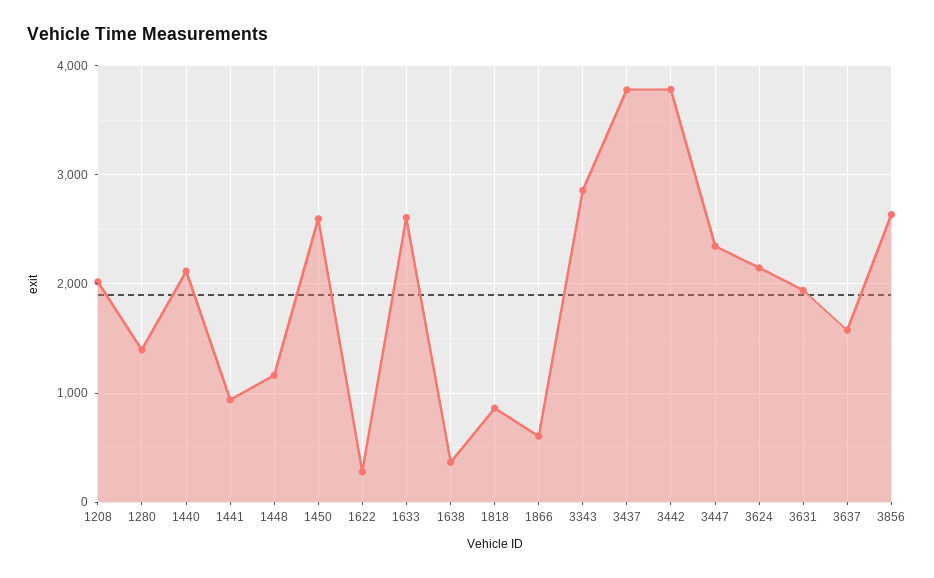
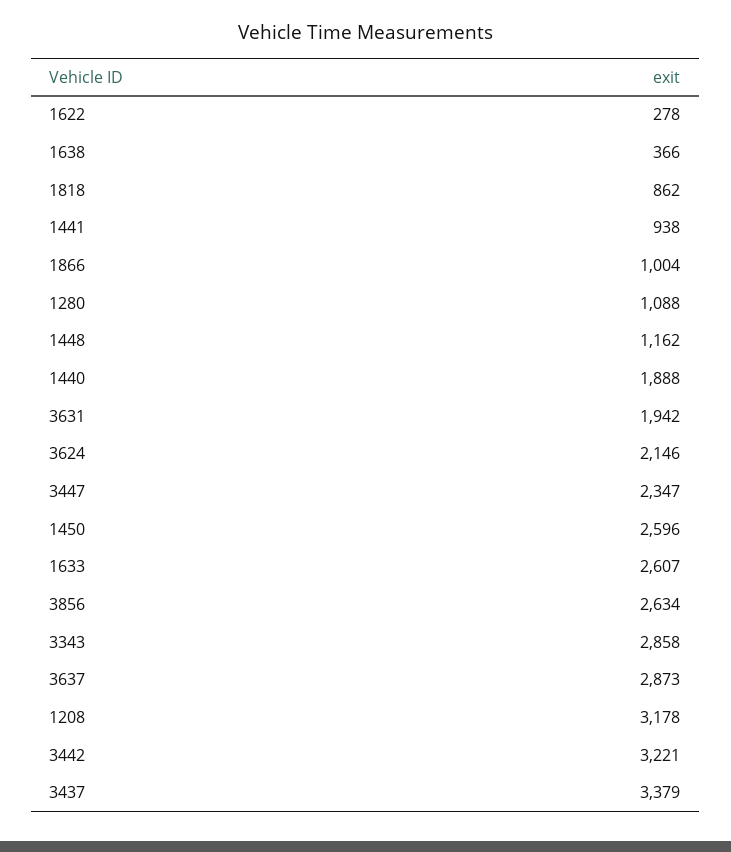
1208: 2000 -> 3178
1280: 1400 -> 1088
1440: 2100 -> 1888
1866: 600 -> 1004
3437: 3800 -> 3379
3442: 3800 -> 3221
3637: 1600 -> 2873

